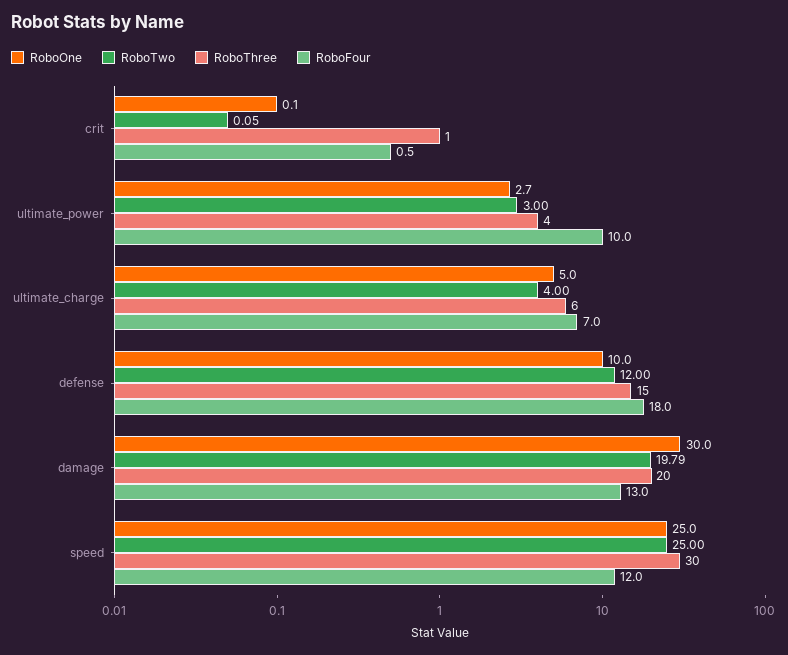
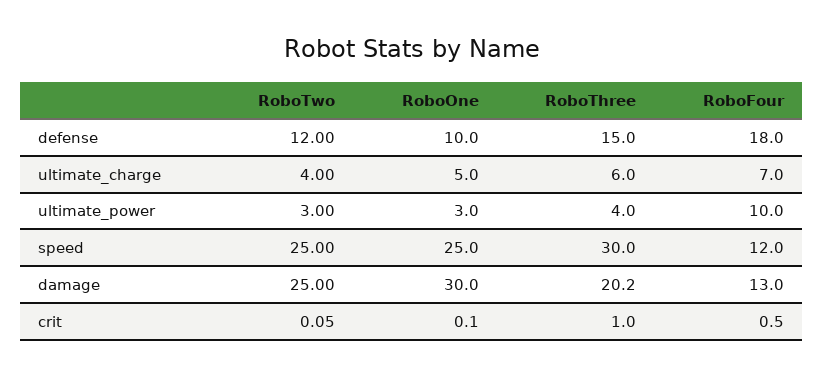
RoboOne, ultimate_power: 2.7 -> 3
RoboTwo, damage: 19.79 -> 25
RoboThree, damage: 20 -> 20.2

